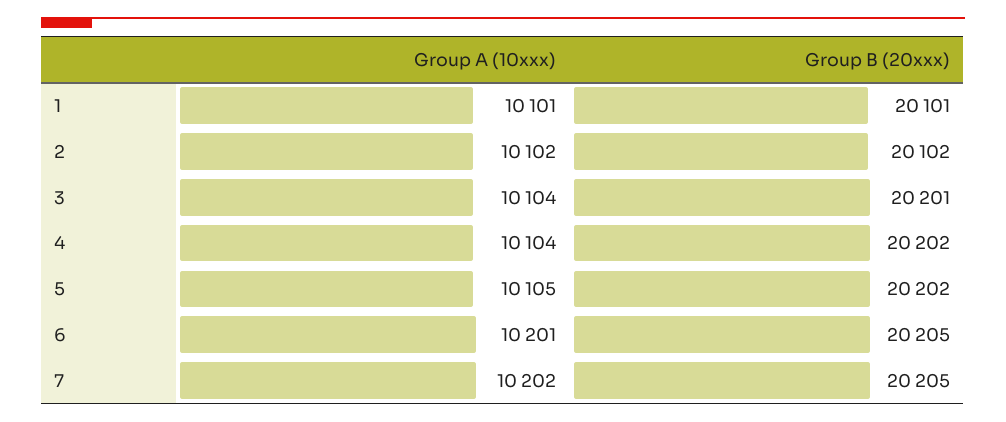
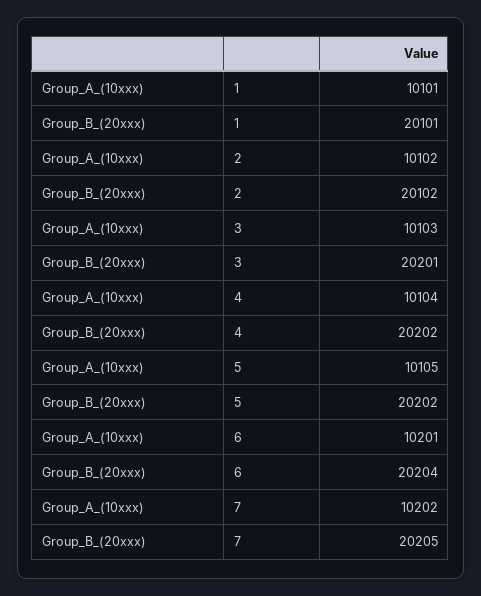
Group A (10xxx), 3: 10104 -> 10103
Group B (20xxx), 6: 20205 -> 20204

